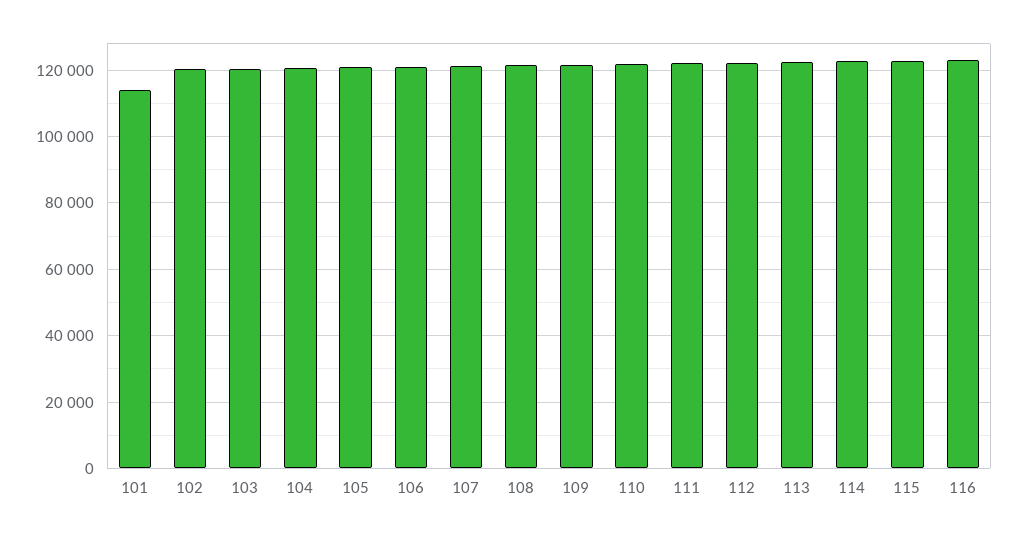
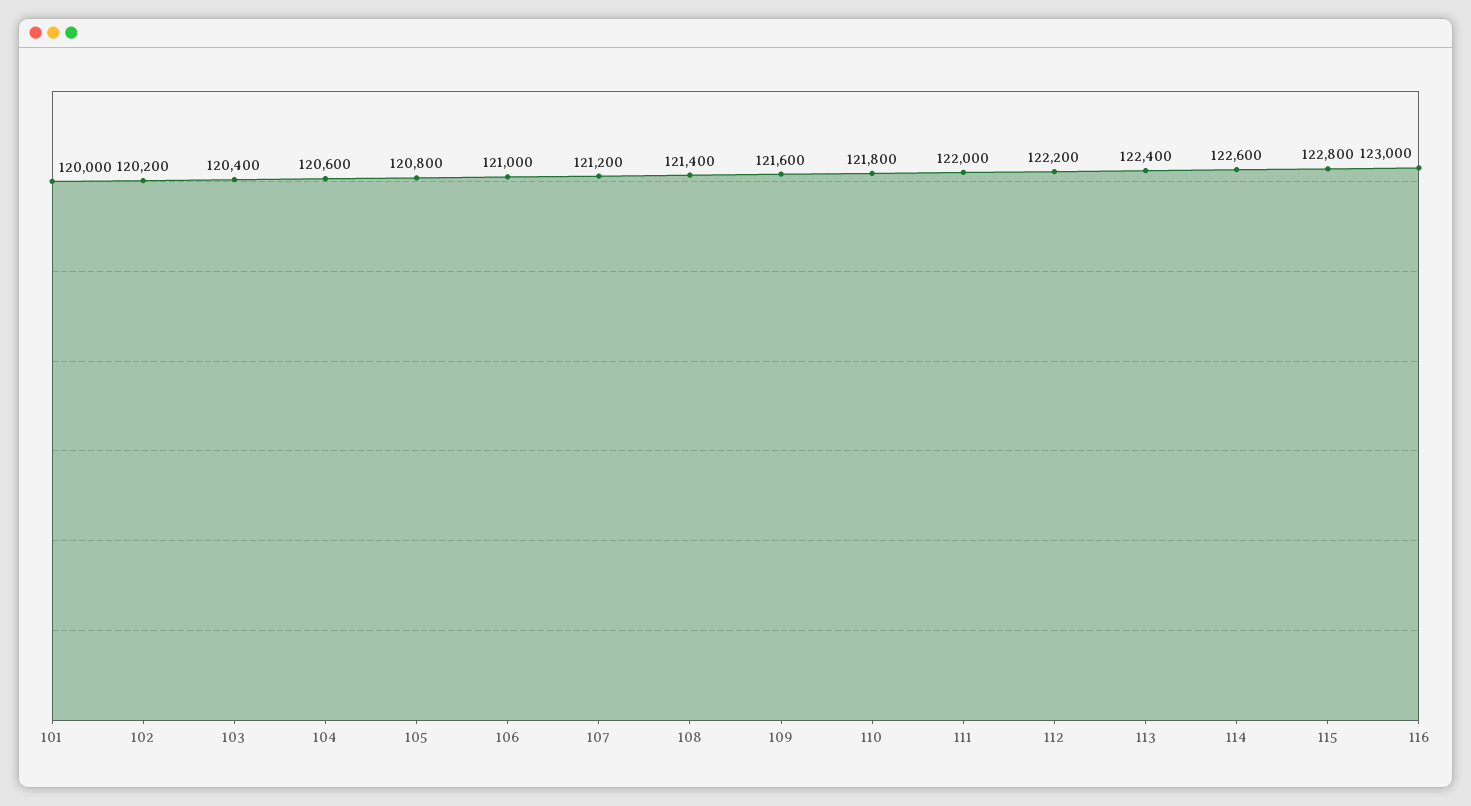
101: 114000 -> 120000

